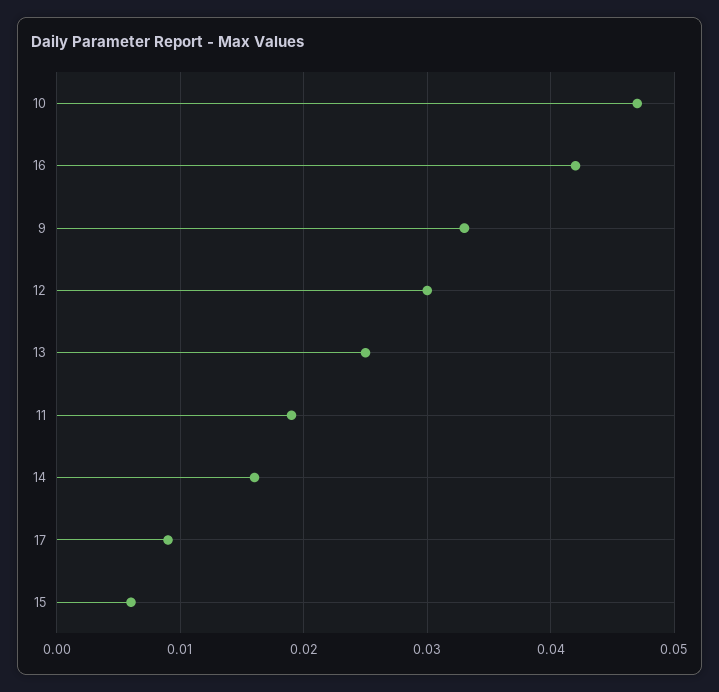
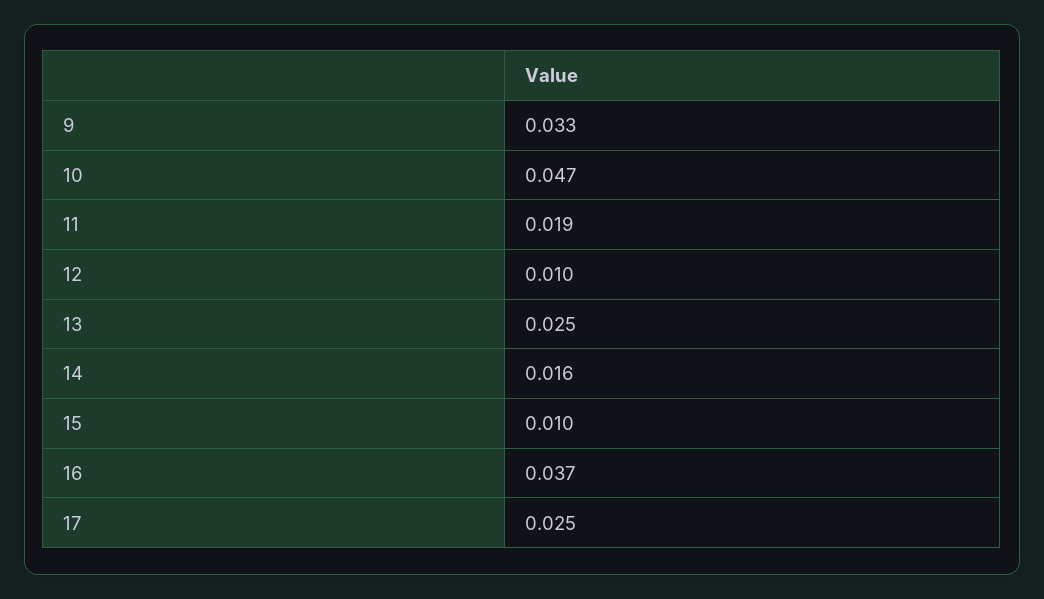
16: 0.042 -> 0.037
12: 0.03 -> 0.01
17: 0.009 -> 0.025
15: 0.006 -> 0.01

